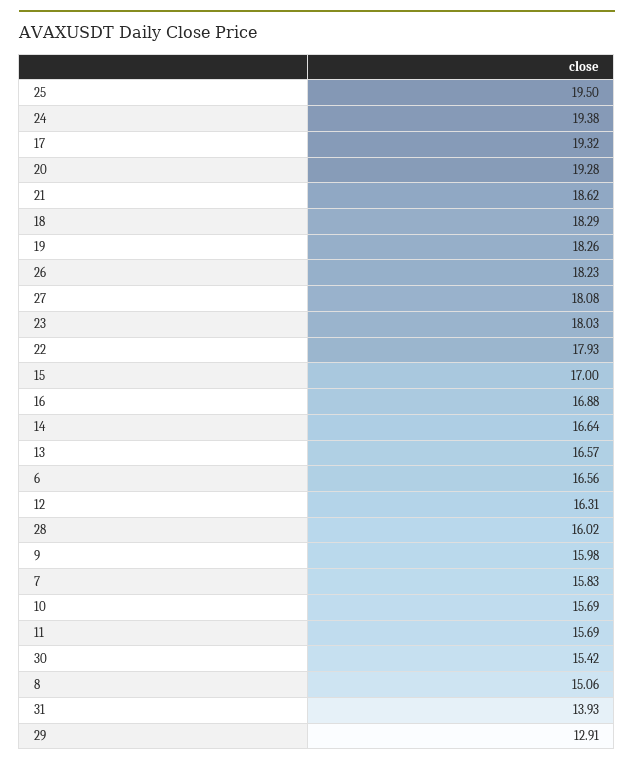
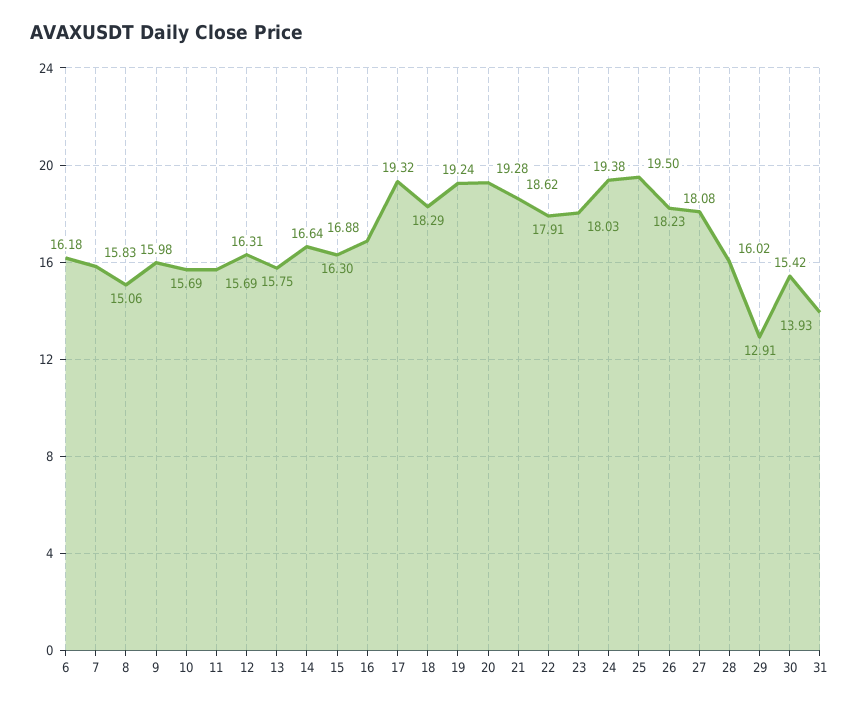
19: 18.26 -> 19.24
22: 17.93 -> 17.91
15: 17 -> 16.3
13: 16.57 -> 15.75
6: 16.56 -> 16.18

